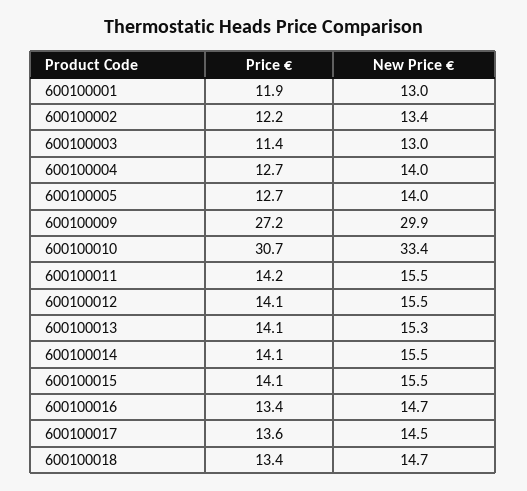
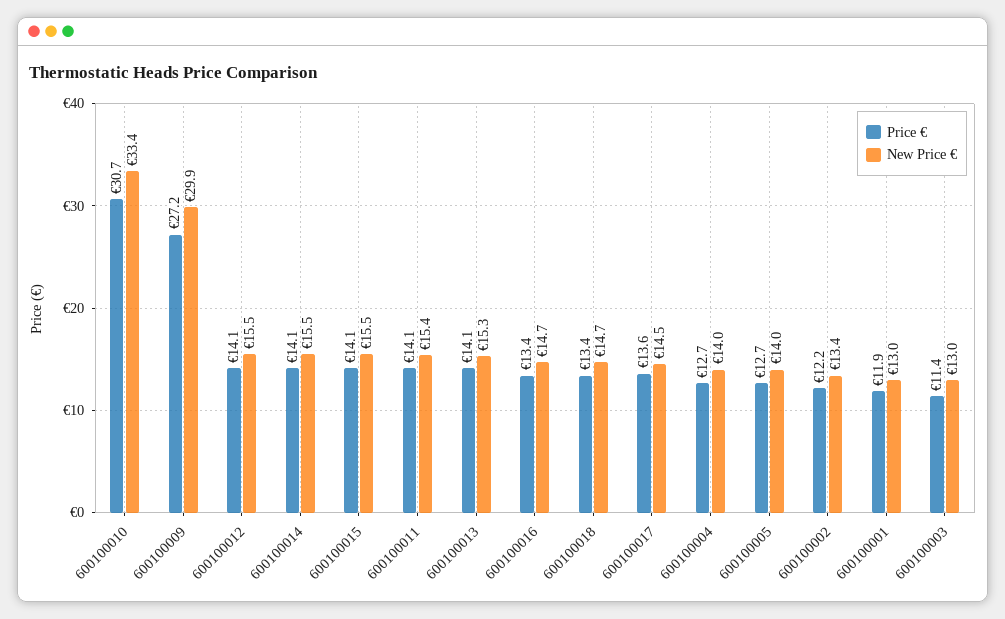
Price €, 600100011: 14.2 -> 14.1
New Price €, 600100011: 15.5 -> 15.4

